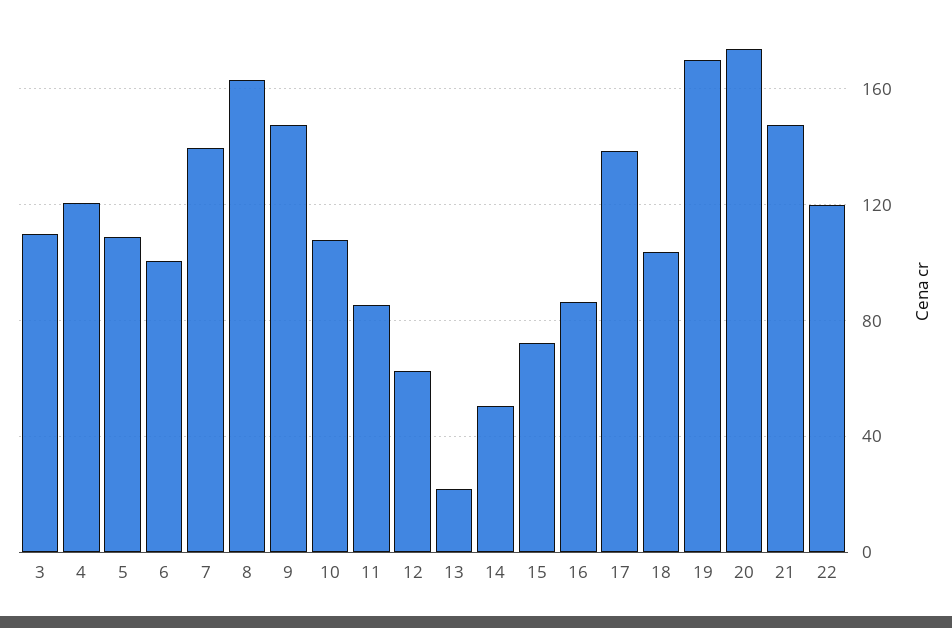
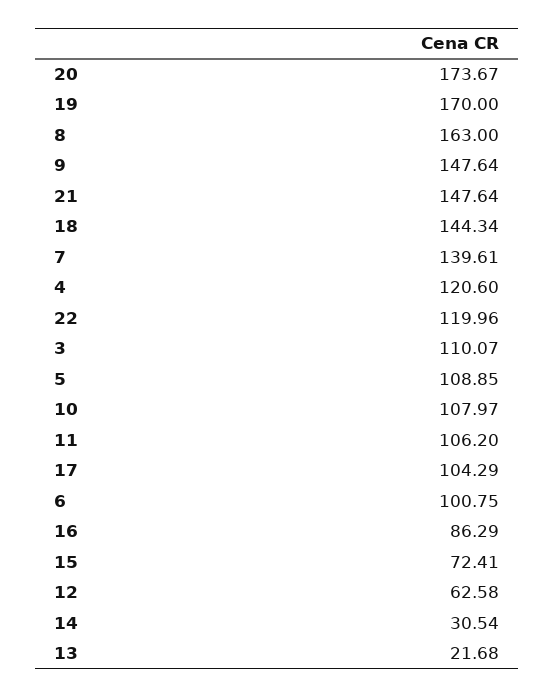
11: 85 -> 106.2
14: 50 -> 30.54
17: 140 -> 104.29
18: 105 -> 144.34

